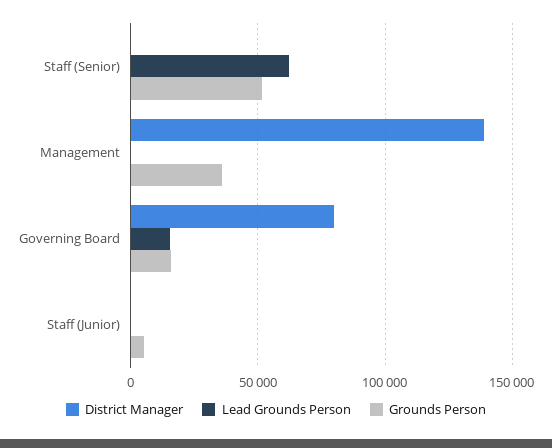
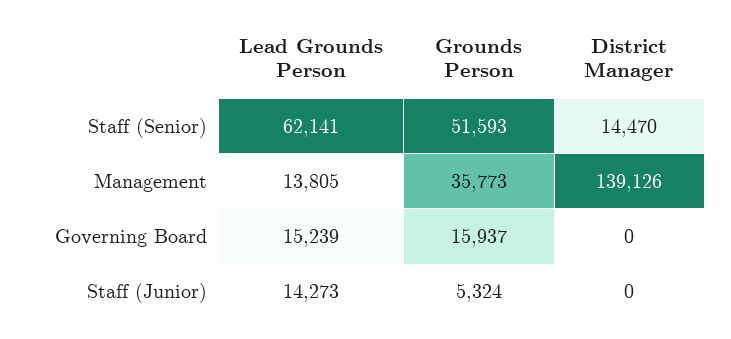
District Manager, Staff (Senior): 0 -> 14470
Lead Grounds Person, Management: 0 -> 13805
District Manager, Governing Board: 80000 -> 0
Lead Grounds Person, Staff (Junior): 0 -> 14273

